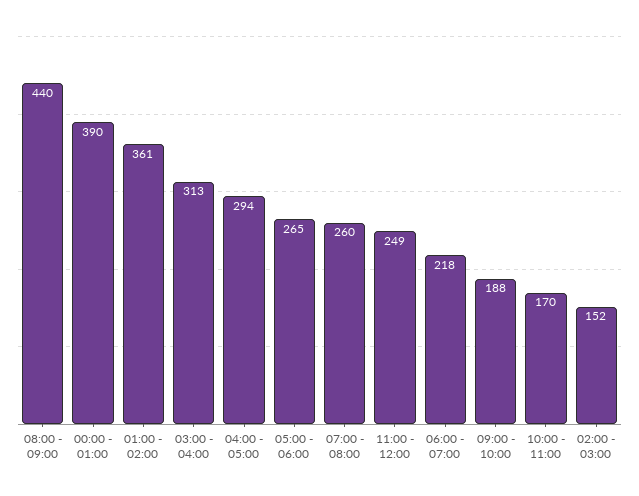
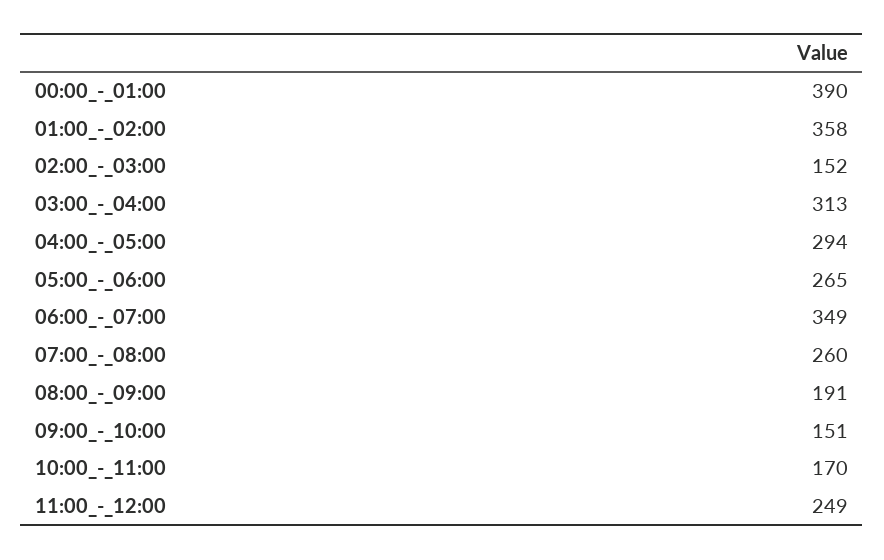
08:00 - 09:00: 440 -> 191
01:00 - 02:00: 361 -> 358
06:00 - 07:00: 218 -> 349
09:00 - 10:00: 188 -> 151

